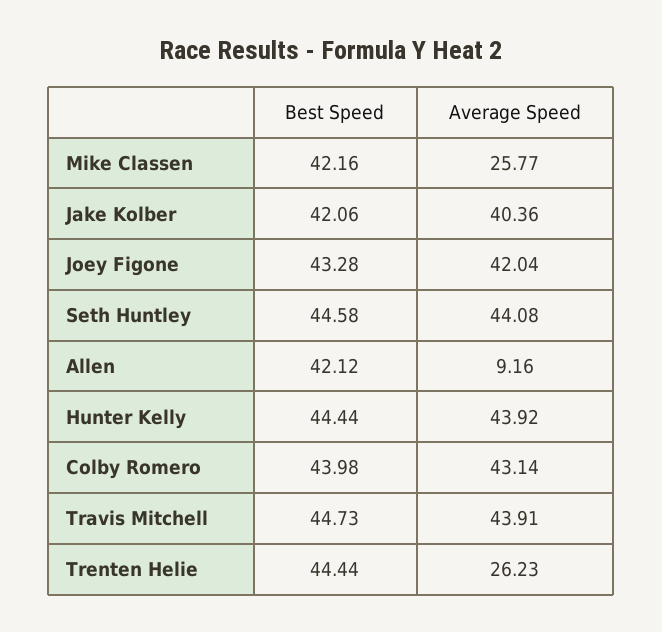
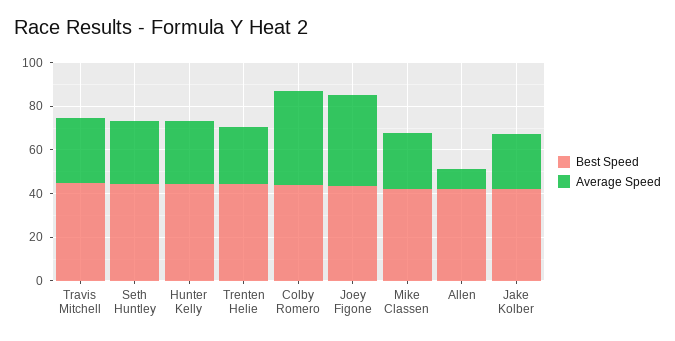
Average Speed, Jake Kolber: 40.36 -> 25
Average Speed, Seth Huntley: 44.08 -> 30
Average Speed, Hunter Kelly: 43.92 -> 30
Average Speed, Travis Mitchell: 43.91 -> 30

